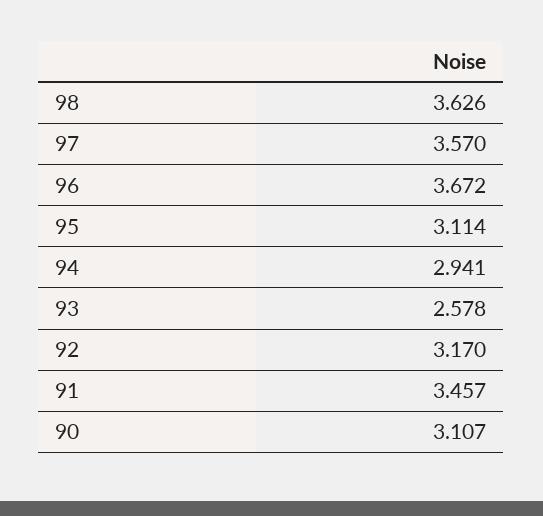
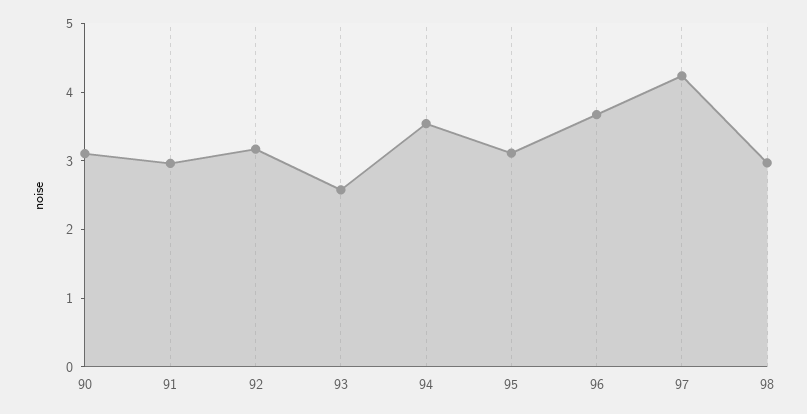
98: 3.626 -> 3
97: 3.57 -> 4.2
94: 2.941 -> 3.6
91: 3.457 -> 3

